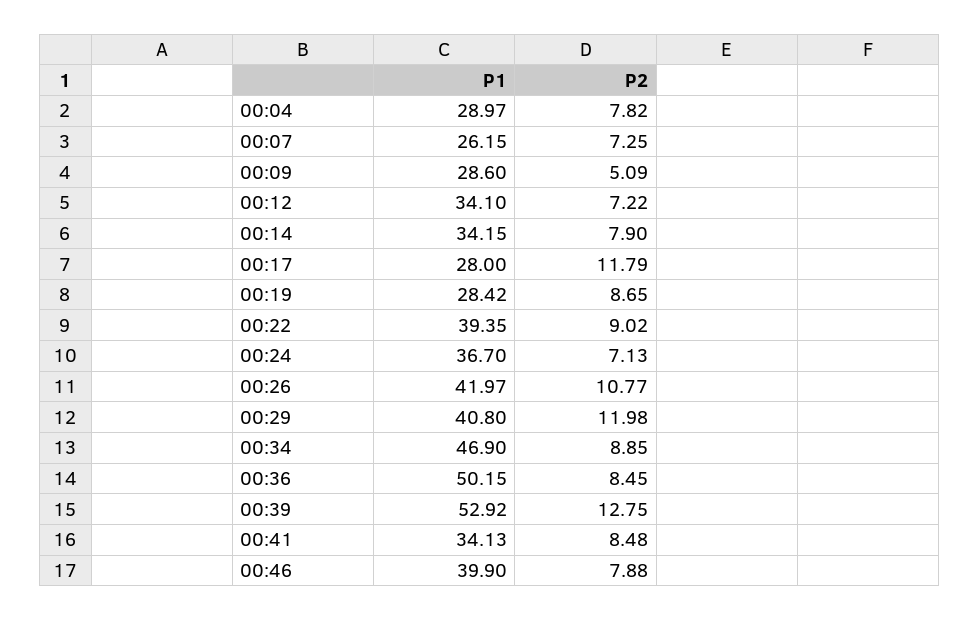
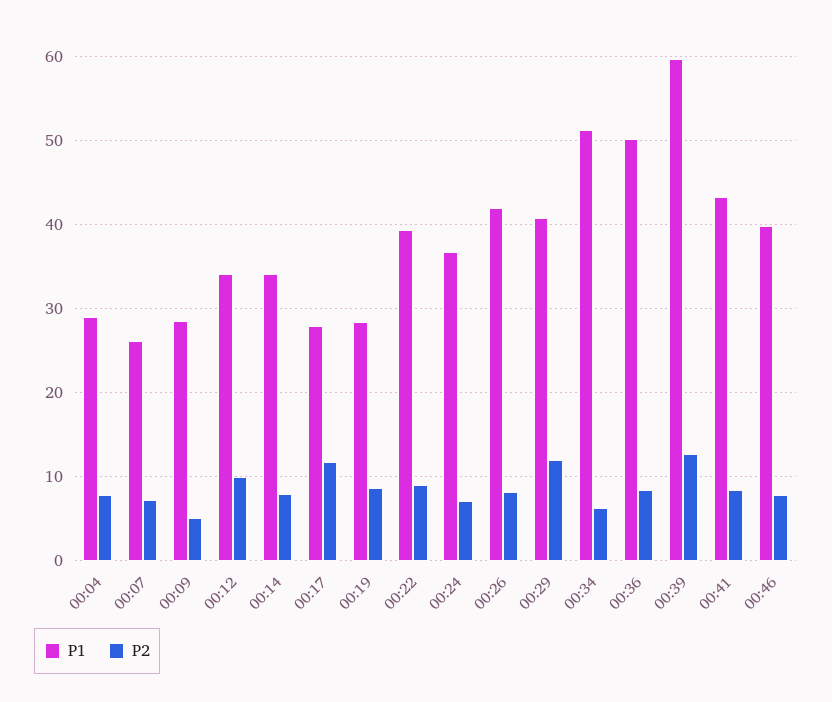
P2, 00:12: 7.22 -> 10
P2, 00:26: 10.77 -> 8
P1, 00:34: 46.9 -> 51
P2, 00:34: 8.85 -> 6
P1, 00:39: 52.92 -> 60
P1, 00:41: 34.13 -> 43

